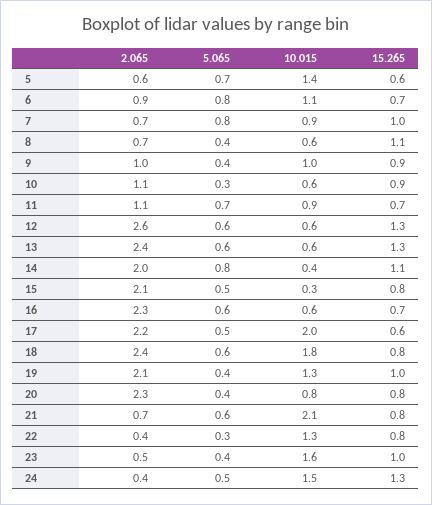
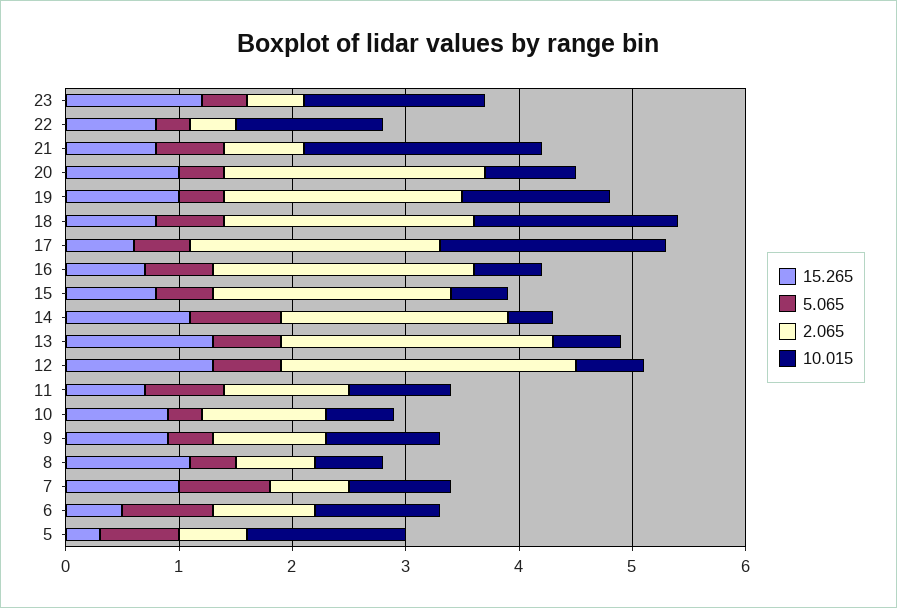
15.265, 5: 0.6 -> 0.3
15.265, 6: 0.7 -> 0.5
10.015, 15: 0.3 -> 0.5
2.065, 18: 2.4 -> 2.2
15.265, 20: 0.8 -> 1
15.265, 23: 1 -> 1.2
2.065, 24: 0.4 -> none
5.065, 24: 0.5 -> none
10.015, 24: 1.5 -> none
15.265, 24: 1.3 -> none

